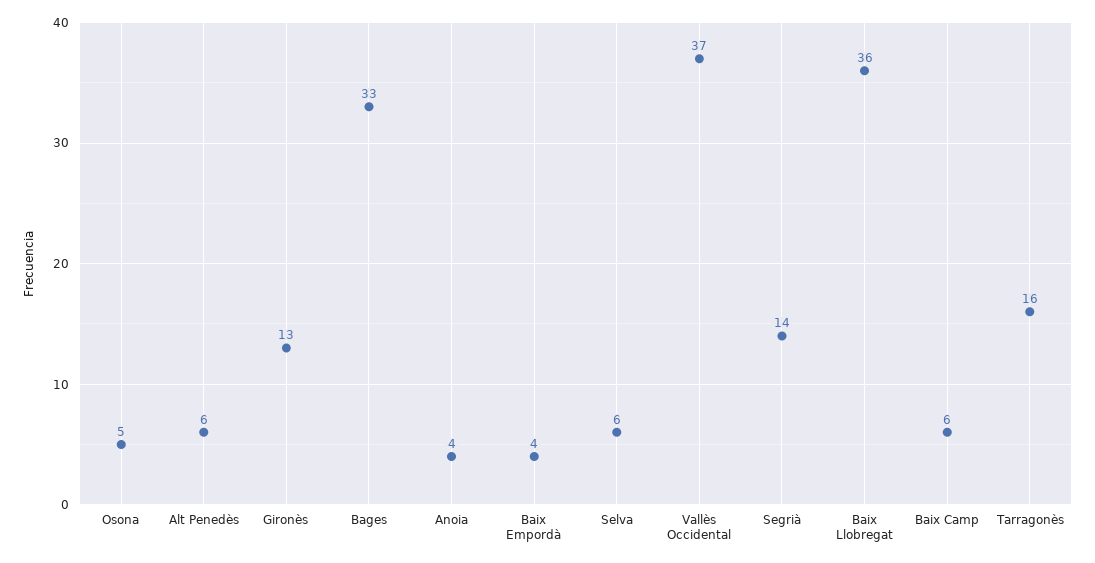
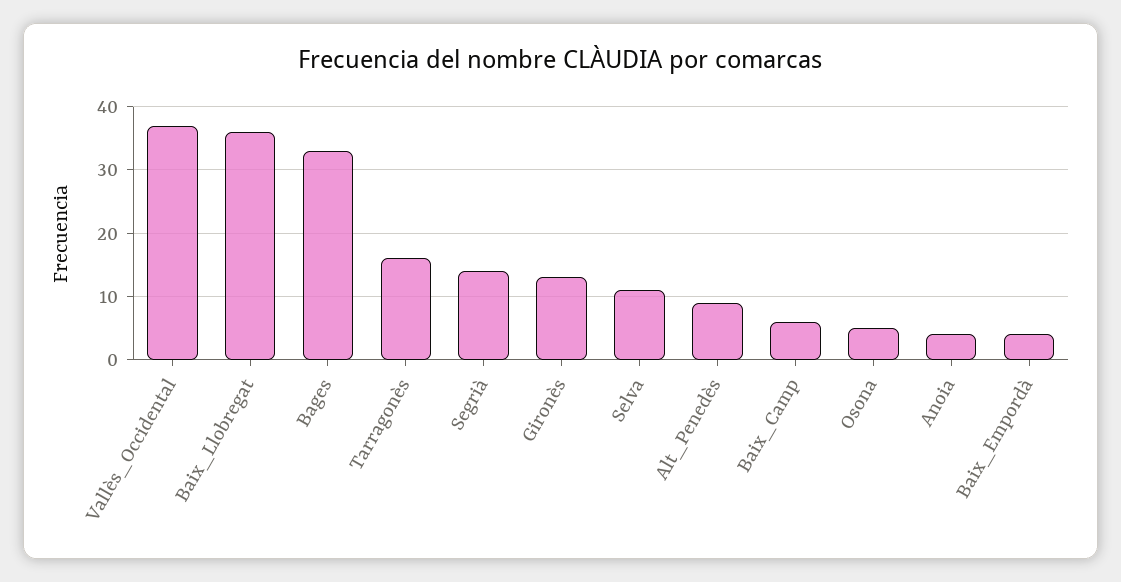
Alt Penedès: 6 -> 9
Selva: 6 -> 11

